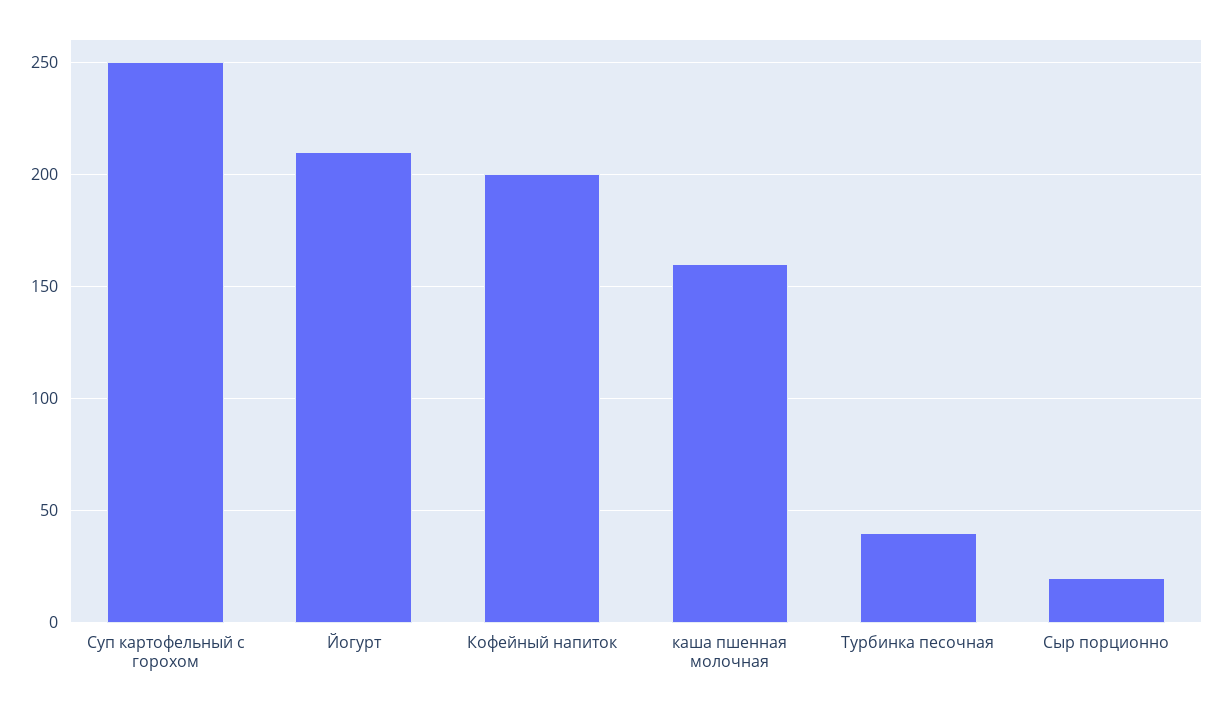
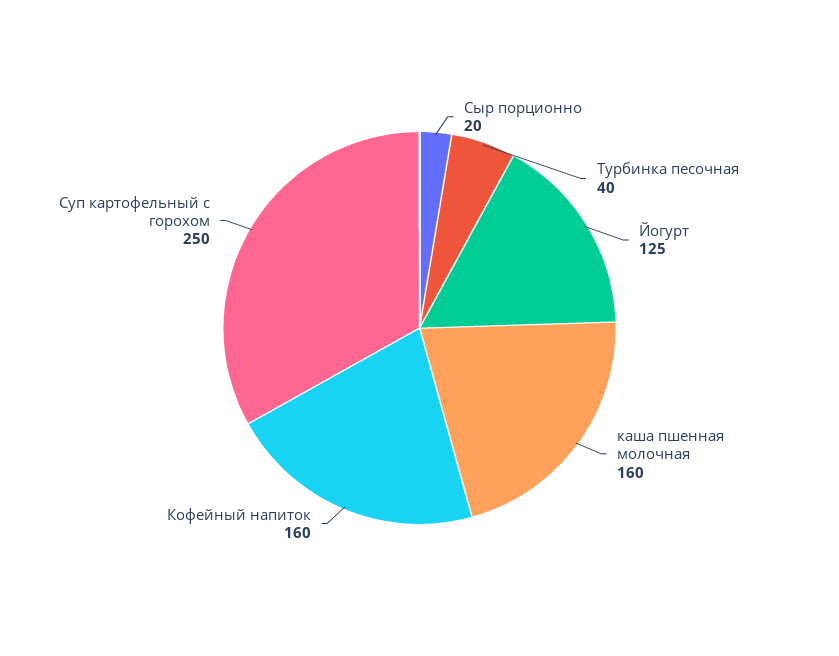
Йогурт: 210 -> 125
Кофейный напиток: 200 -> 160

